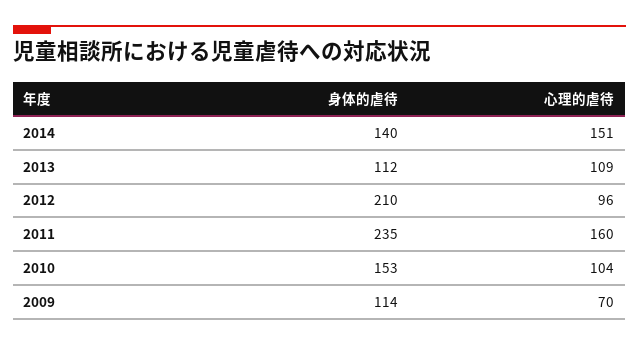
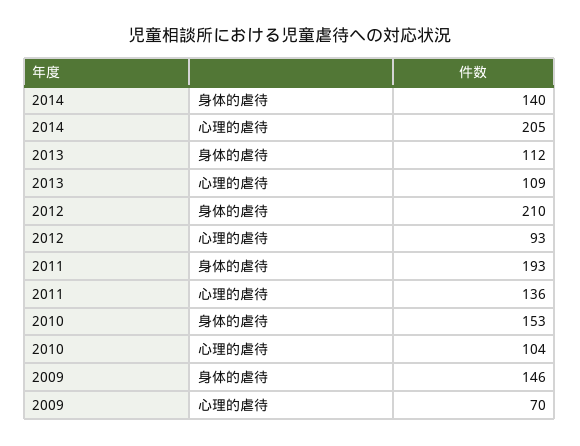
心理的虐待, 2014: 151 -> 205
心理的虐待, 2012: 96 -> 93
身体的虐待, 2011: 235 -> 193
心理的虐待, 2011: 160 -> 136
身体的虐待, 2009: 114 -> 146

